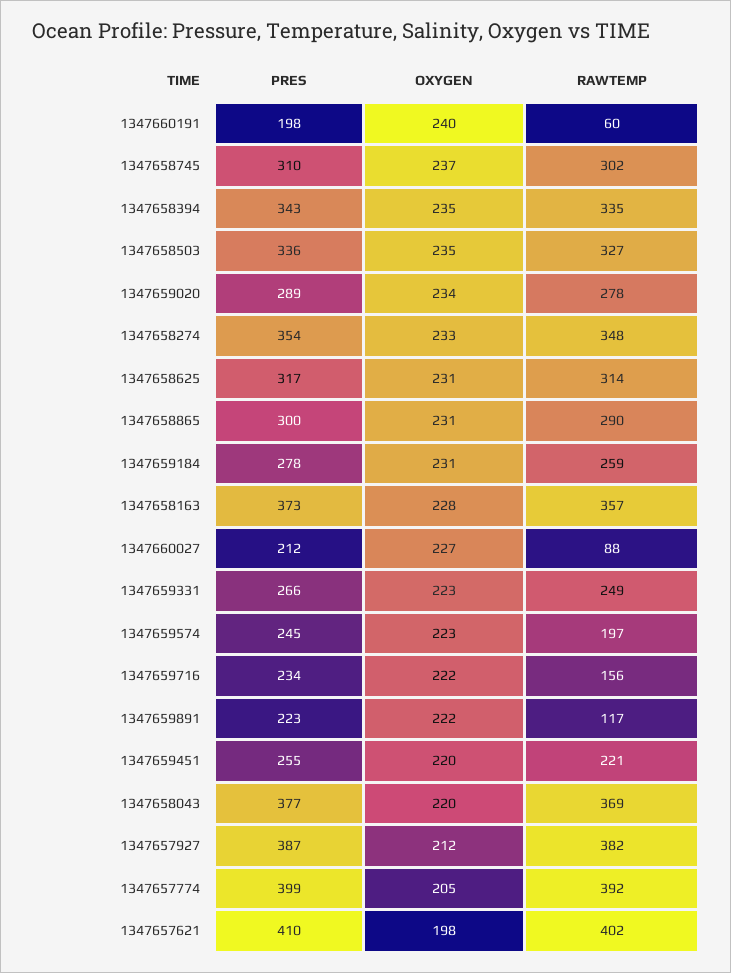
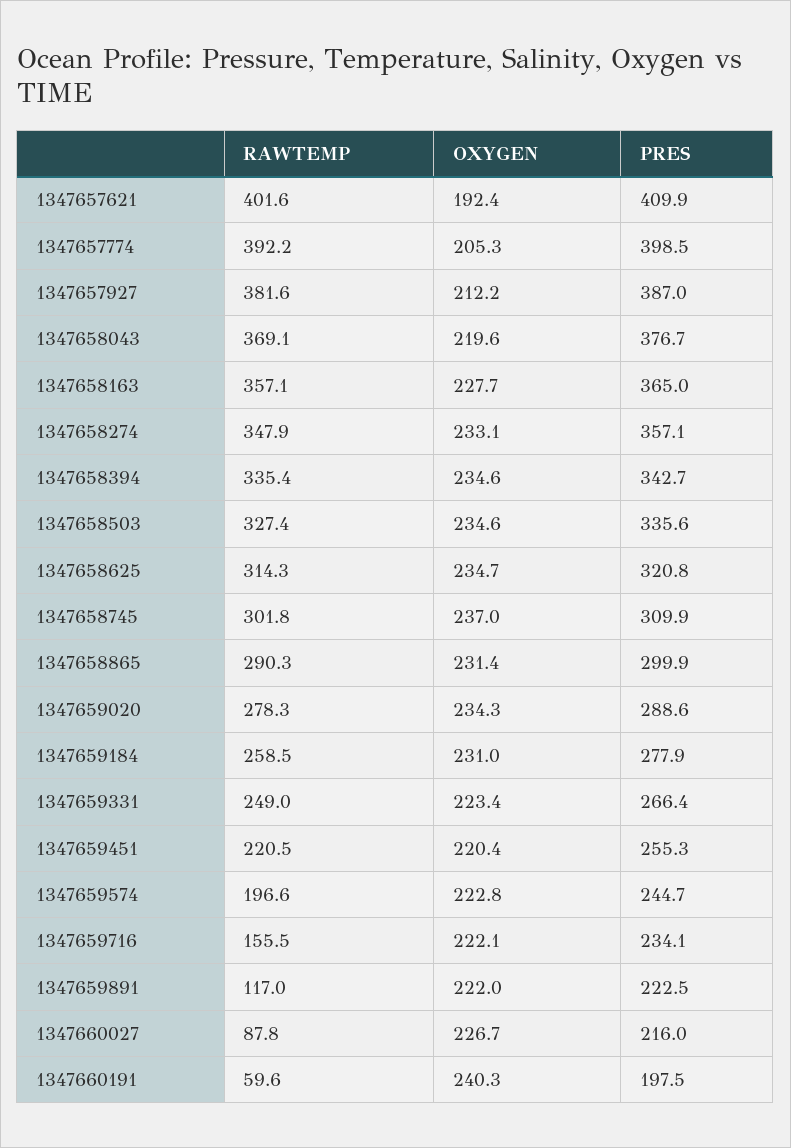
PRES, 1347658274: 354 -> 357.1
PRES, 1347658625: 317 -> 320.8
OXYGEN, 1347658625: 231 -> 234.7
PRES, 1347658163: 373 -> 365
PRES, 1347660027: 212 -> 216
OXYGEN, 1347657621: 198 -> 192.4

